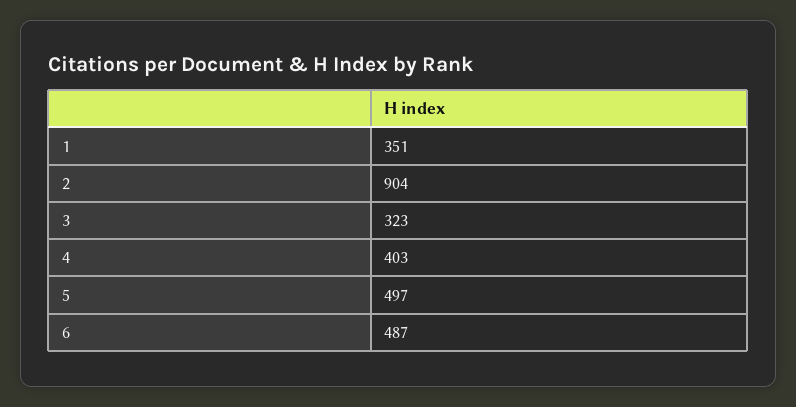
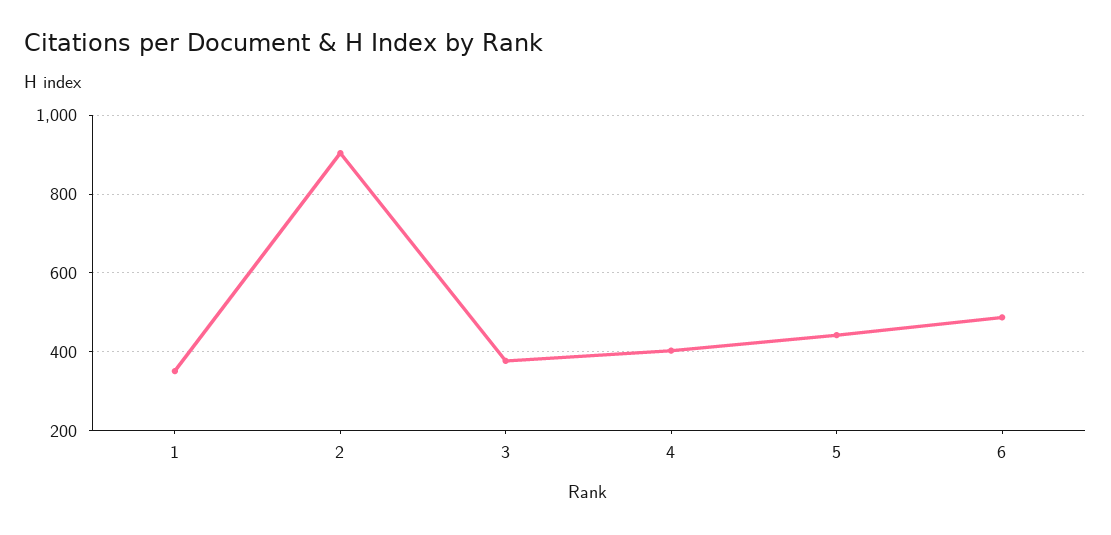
3: 323 -> 380
5: 497 -> 440

